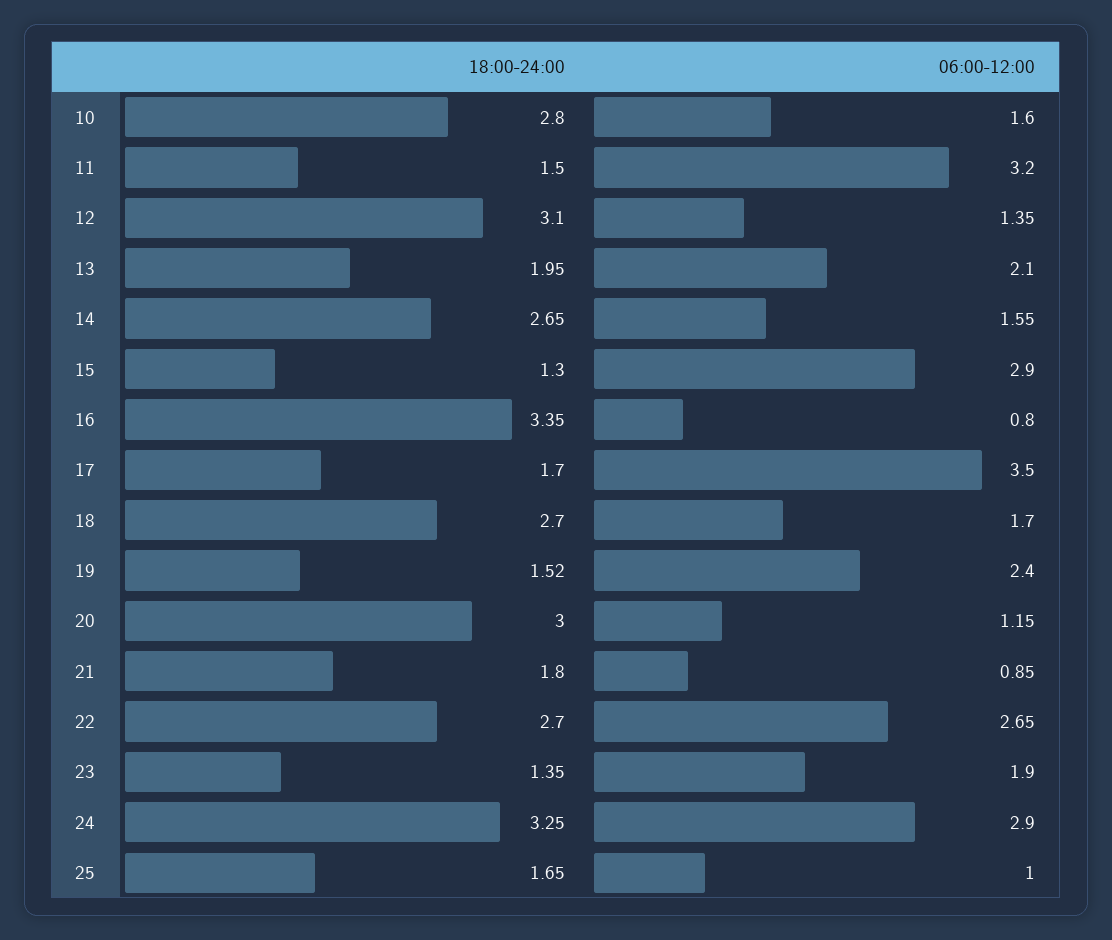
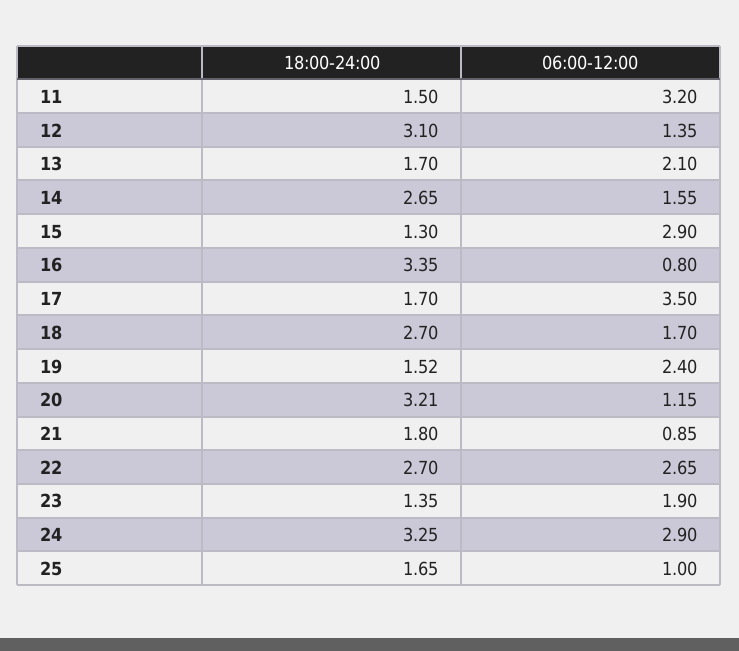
18:00-24:00, 10: 2.8 -> none
06:00-12:00, 10: 1.6 -> none
18:00-24:00, 13: 1.95 -> 1.7
18:00-24:00, 20: 3 -> 3.21

